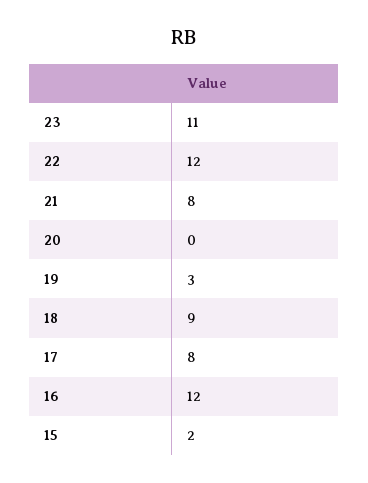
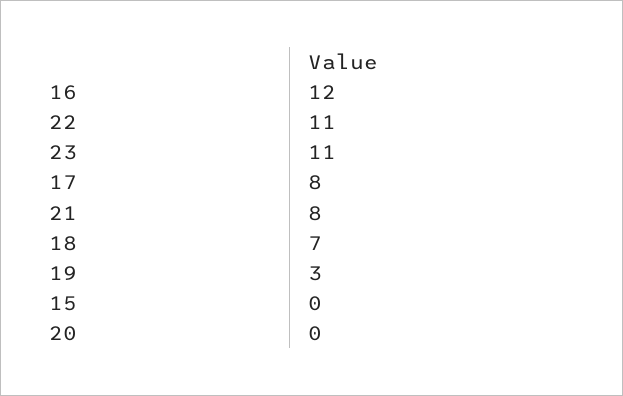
22: 12 -> 11
18: 9 -> 7
15: 2 -> 0

